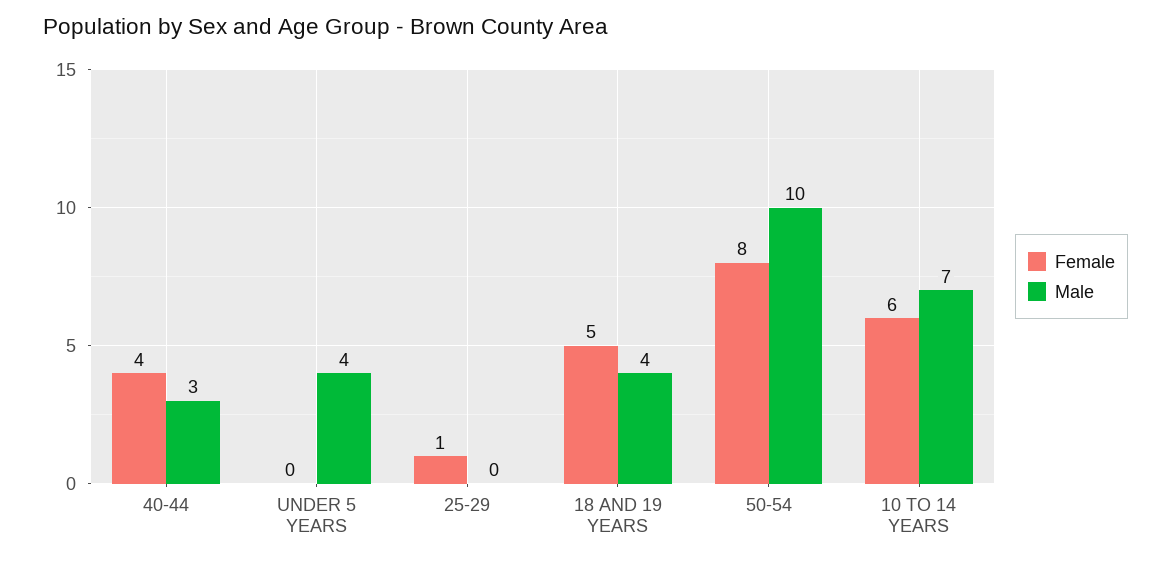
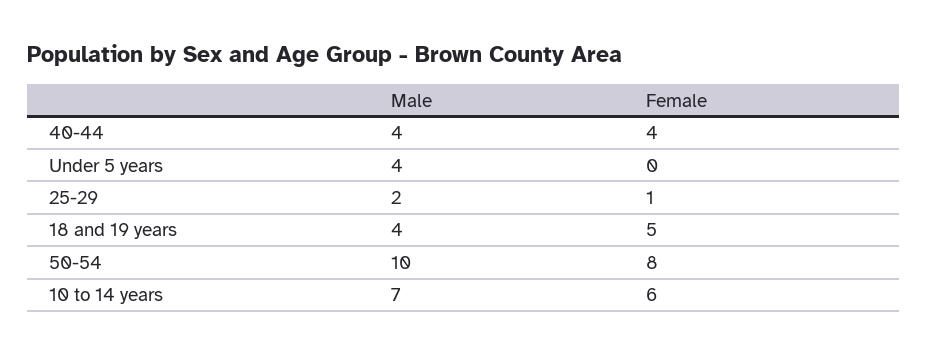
Male, 40-44: 3 -> 4
Male, 25-29: 0 -> 2

